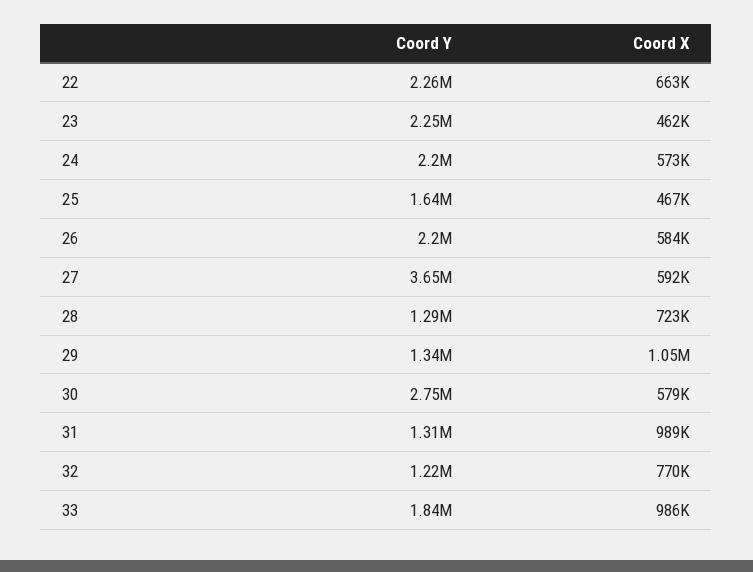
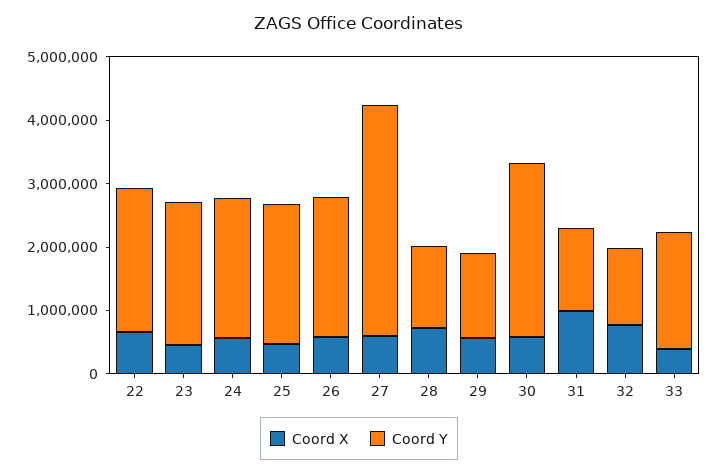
Coord Y, 25: 1640000 -> 2200000
Coord X, 29: 1050000 -> 600000
Coord X, 33: 986000 -> 400000

